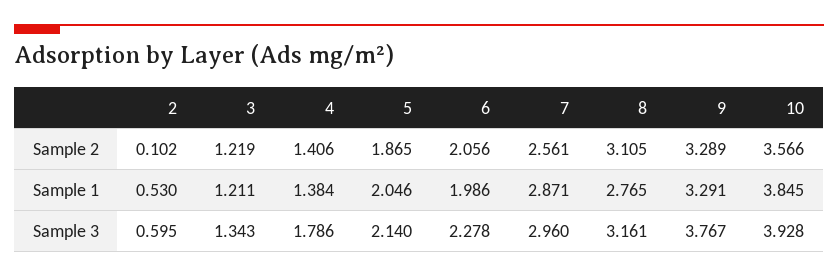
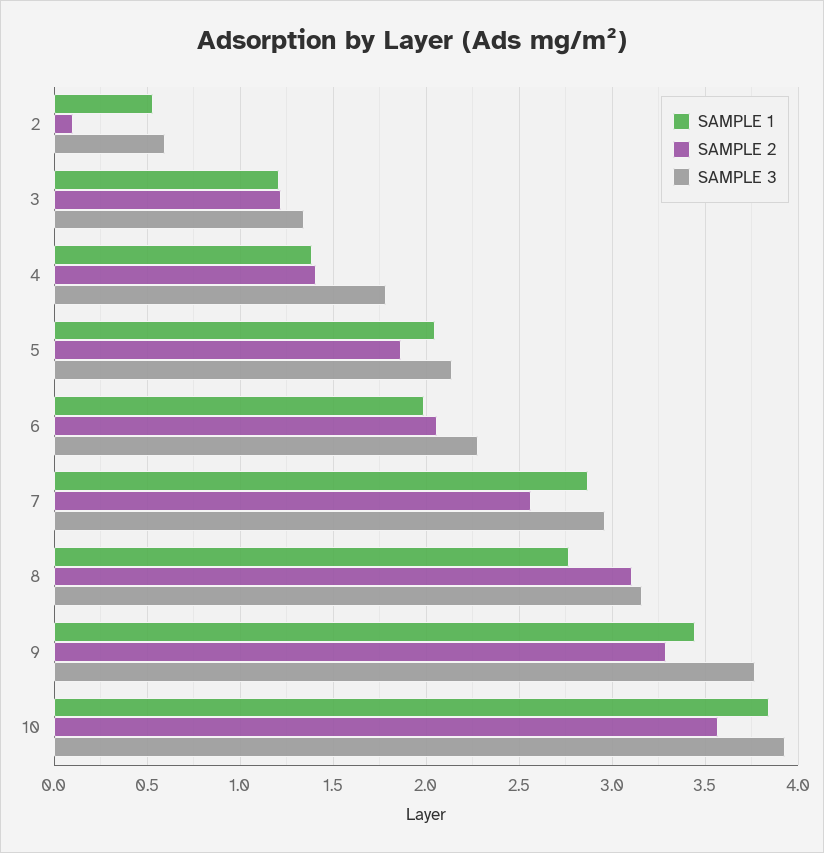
Sample 1, 9: 3.291 -> 3.45

